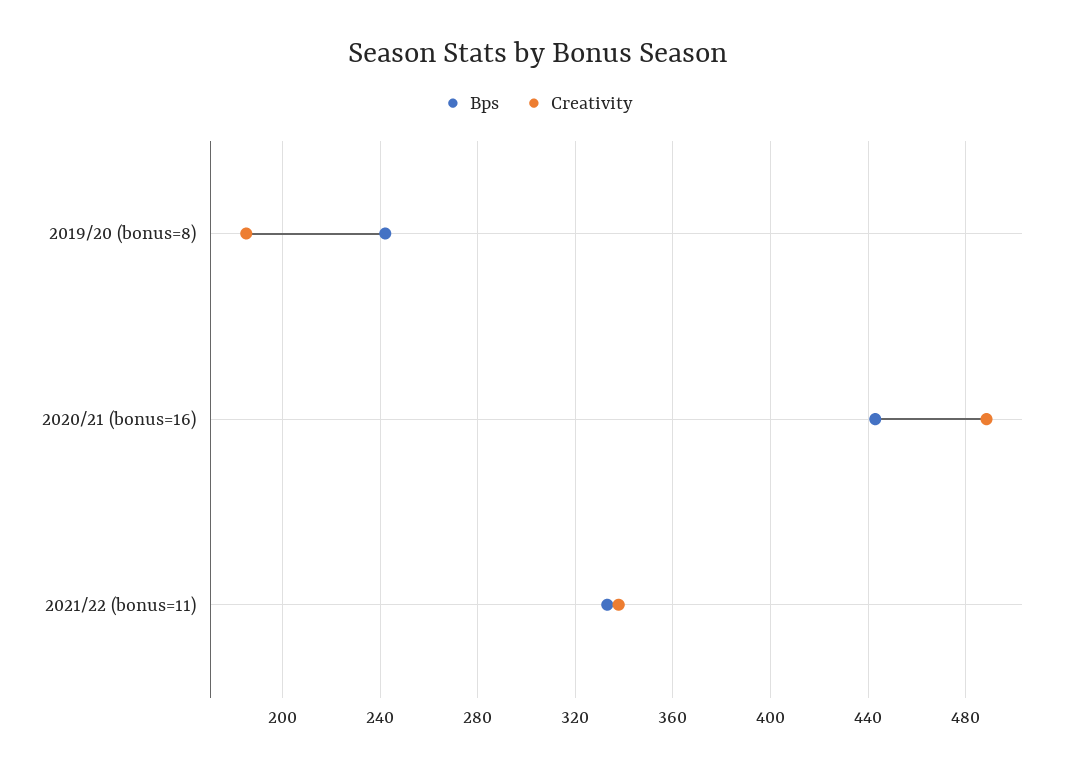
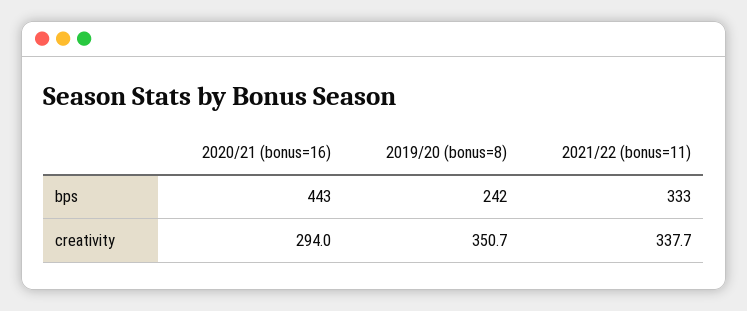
Creativity, 2019/20 (bonus=8): 185 -> 350.7
Creativity, 2020/21 (bonus=16): 490 -> 294

